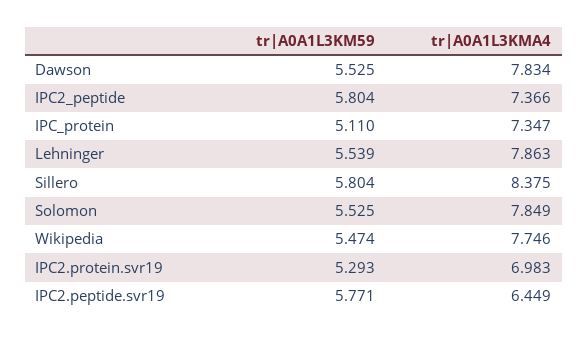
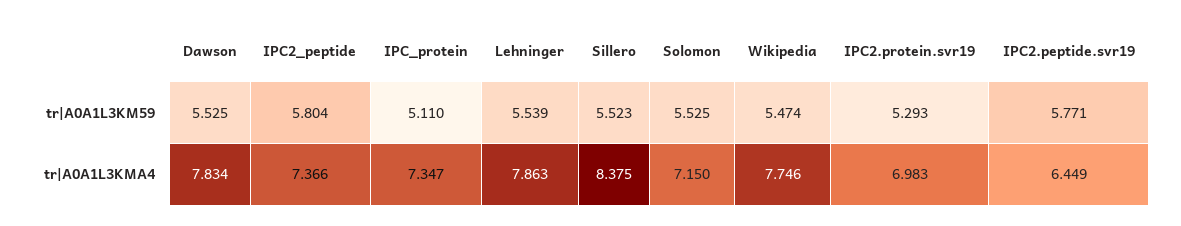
tr|A0A1L3KM59, Sillero: 5.804 -> 5.523
tr|A0A1L3KMA4, Solomon: 7.849 -> 7.15

